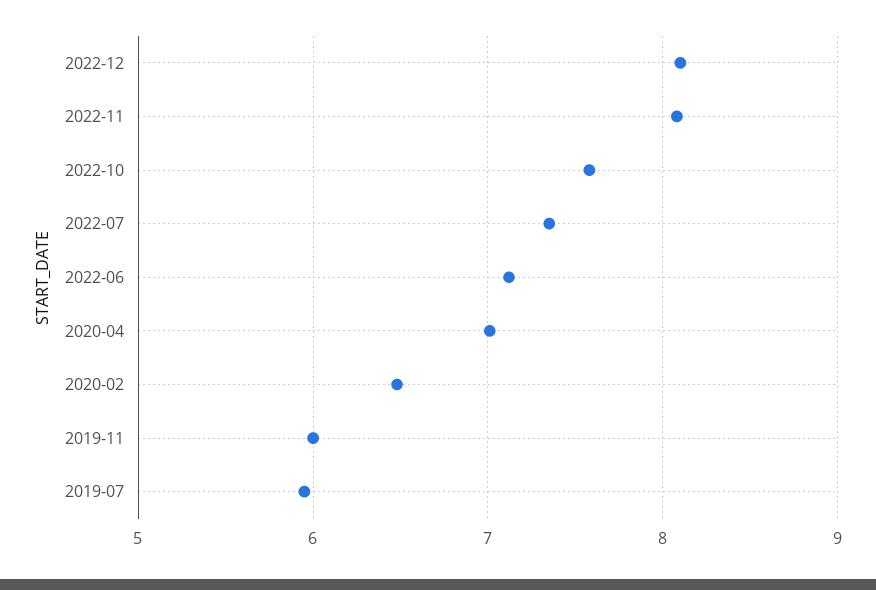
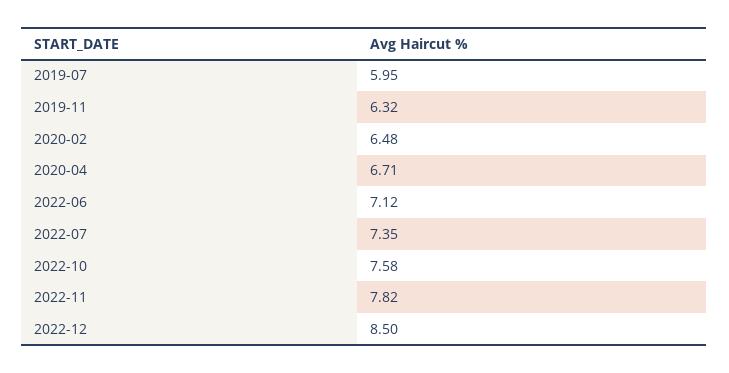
2022-12: 8.1 -> 8.5
2022-11: 8.1 -> 7.82
2020-04: 7 -> 6.71
2019-11: 6 -> 6.32

